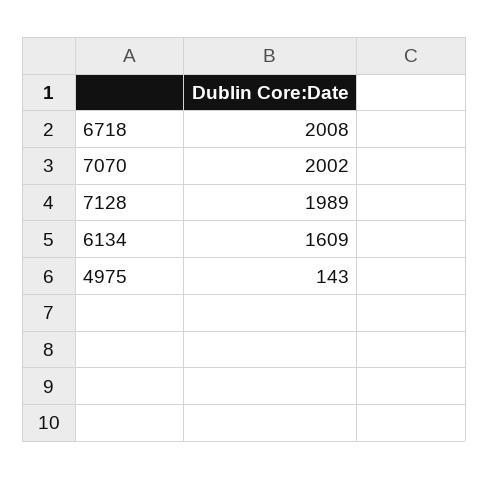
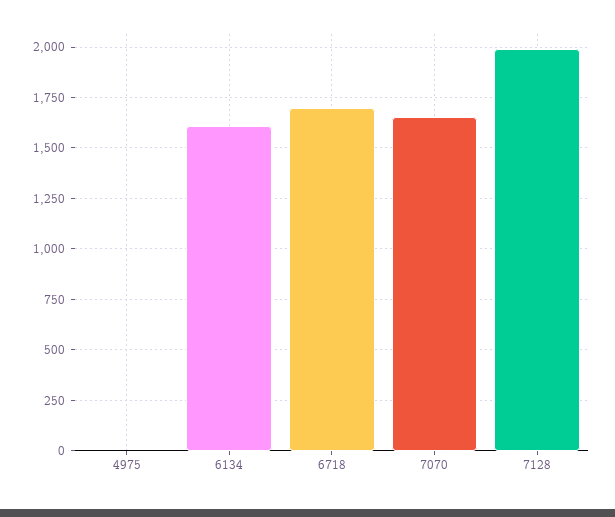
6718: 2008 -> 1700
7070: 2002 -> 1650
4975: 143 -> 0

